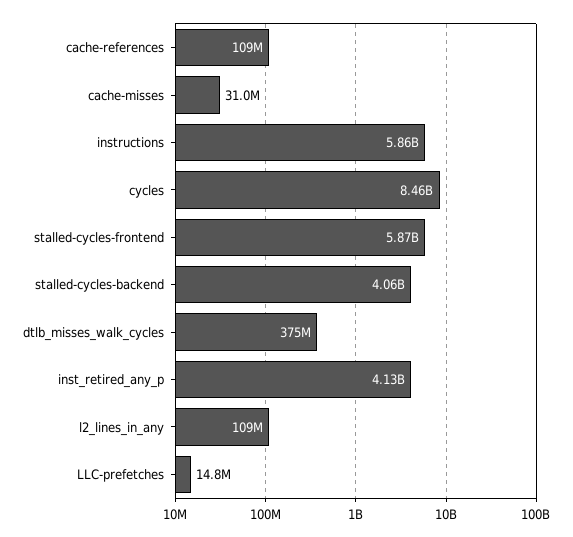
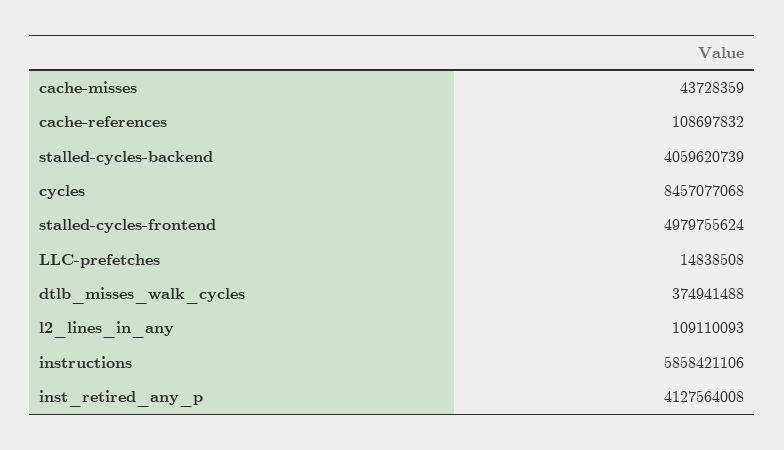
cache-misses: 31000000 -> 43728359
stalled-cycles-frontend: 5870000000 -> 4979755624

